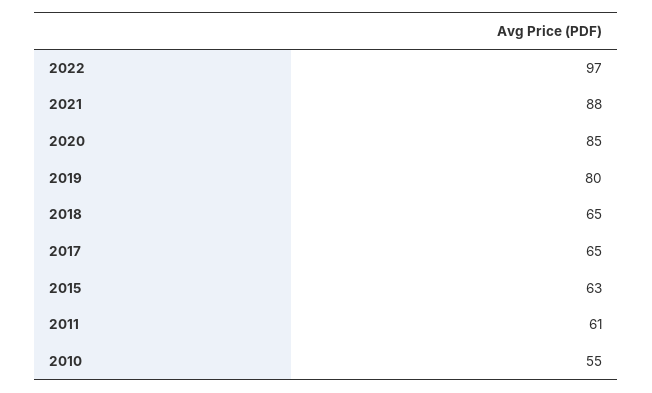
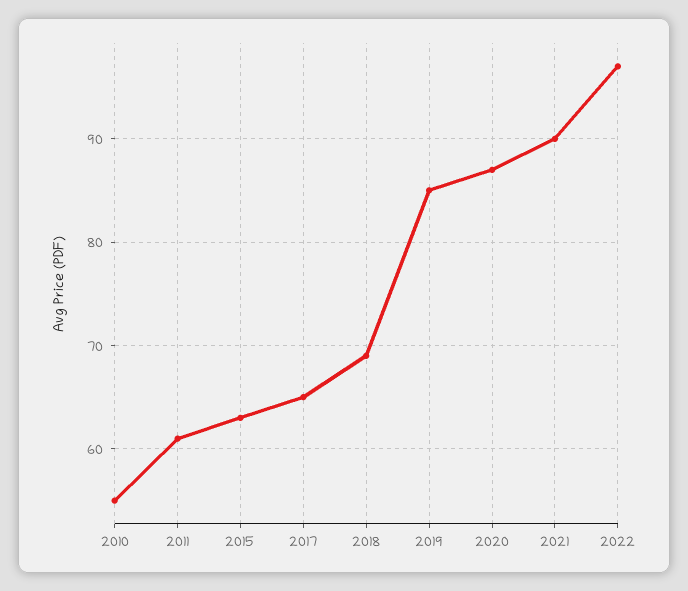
2021: 88 -> 90
2020: 85 -> 87
2019: 80 -> 85
2018: 65 -> 69

